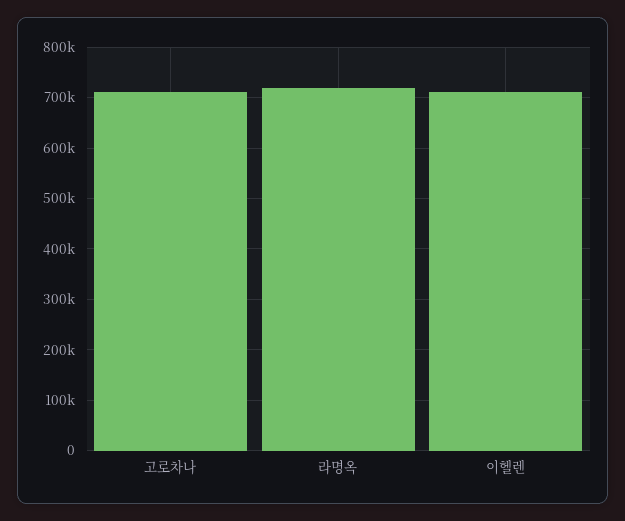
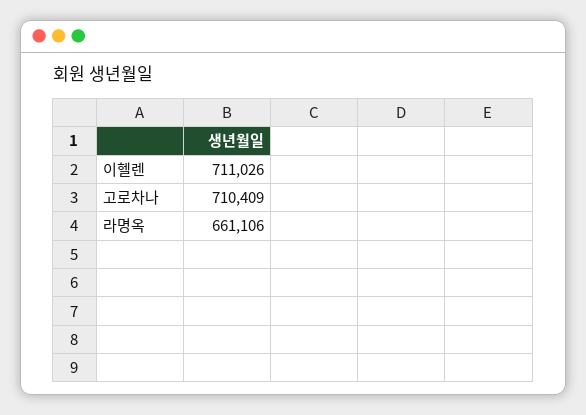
라명옥: 720000 -> 661106

